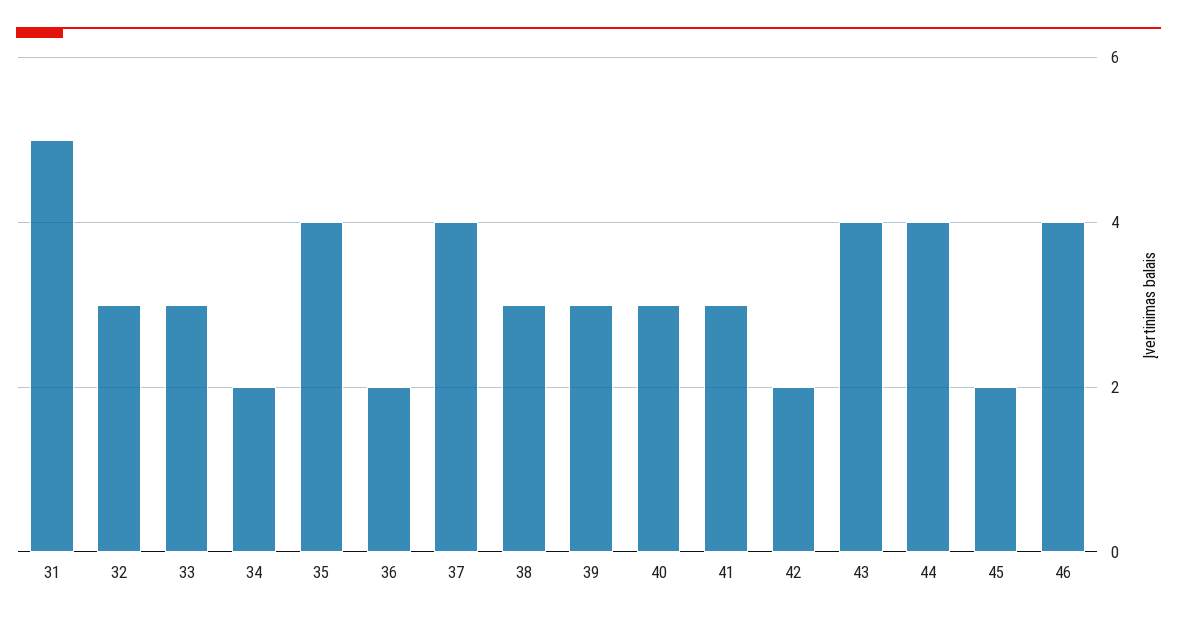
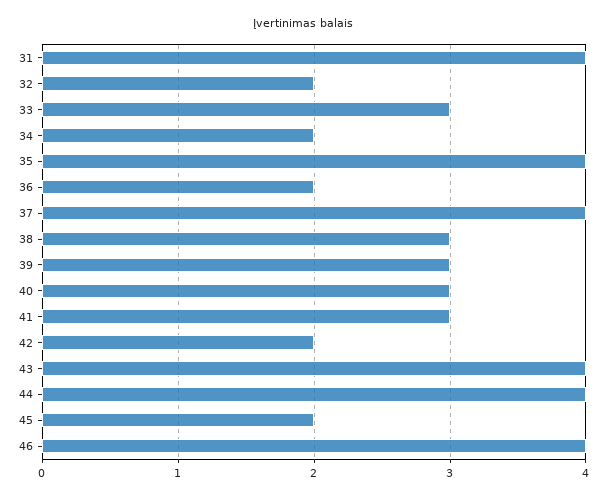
31: 5 -> 4
32: 3 -> 2

